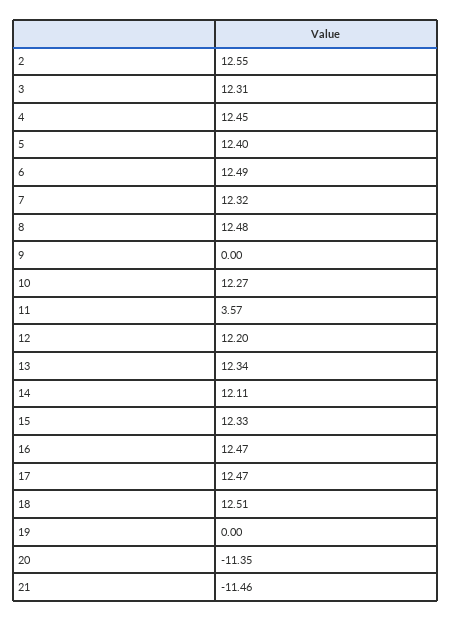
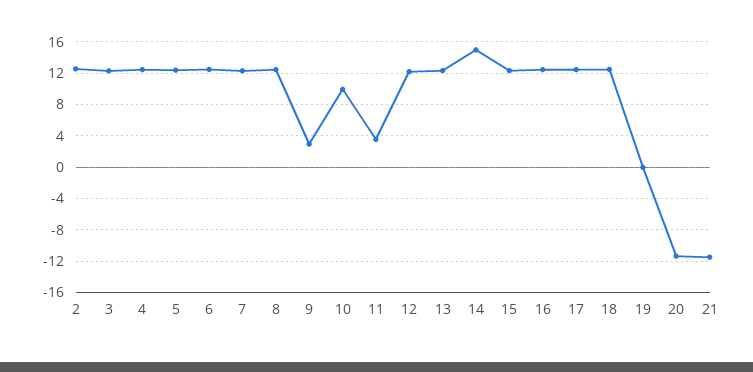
9: 0 -> 3
10: 12.27 -> 10
14: 12.11 -> 15

